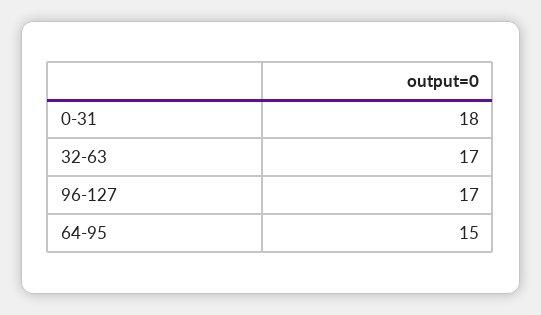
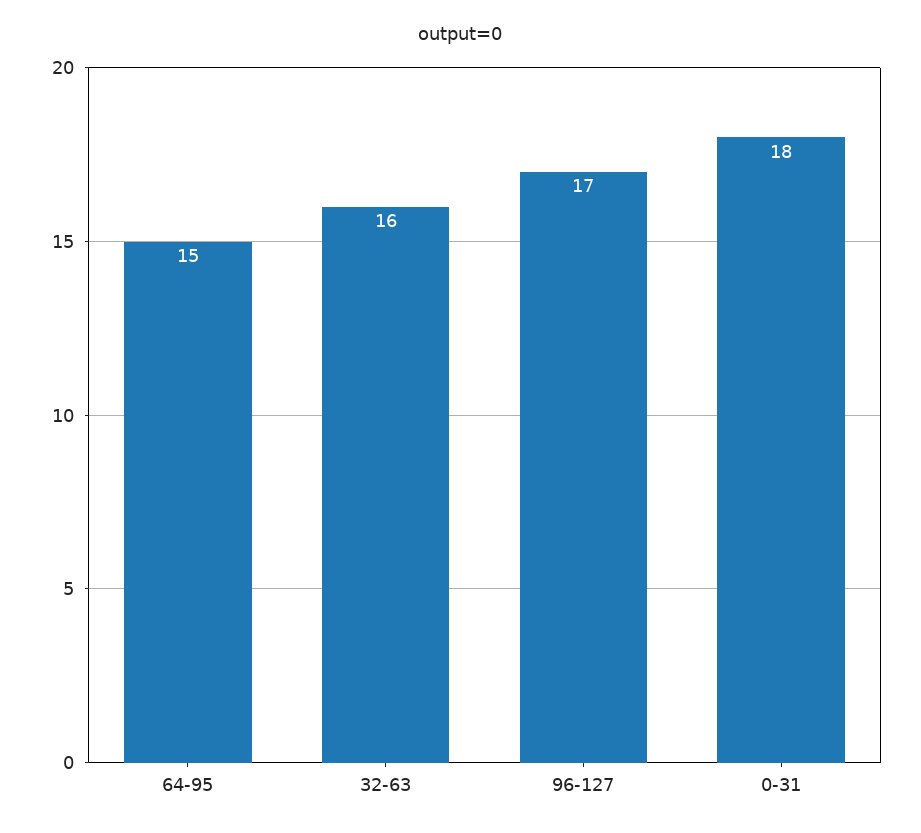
32-63: 17 -> 16

